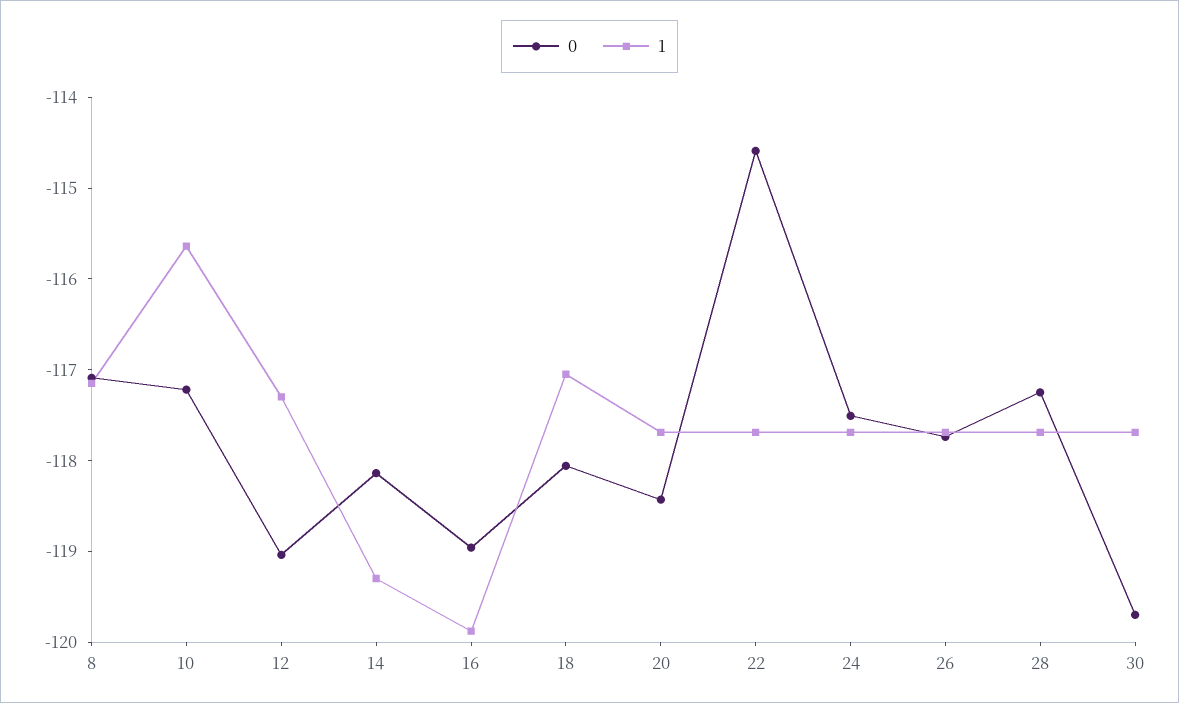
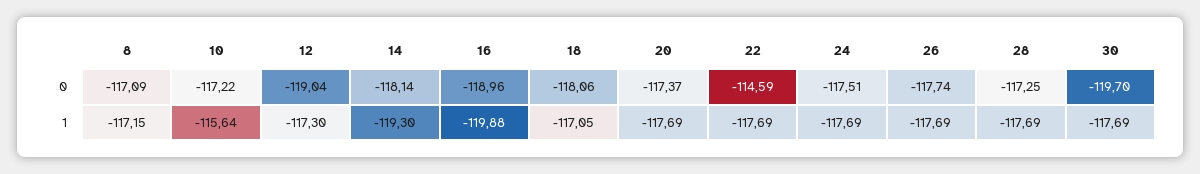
0, 20: -118.4 -> -117.37

